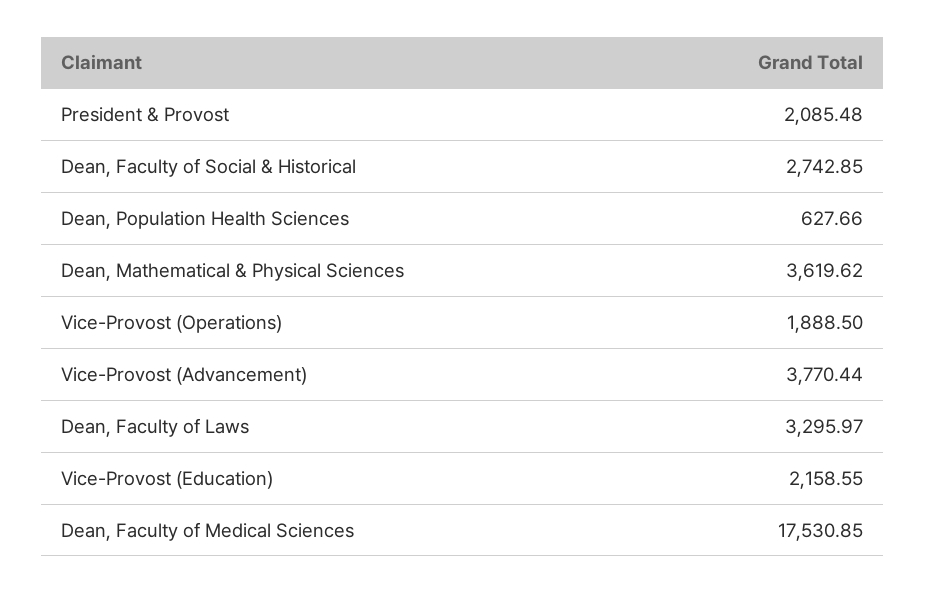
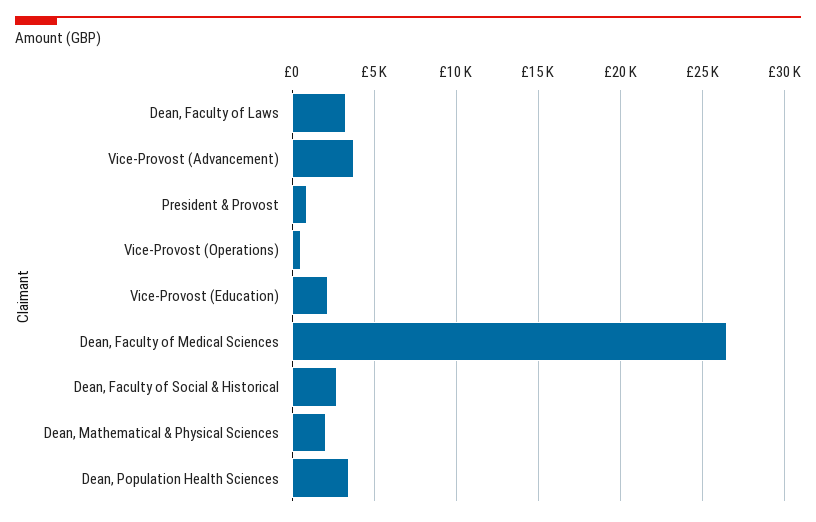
President & Provost: 2085.48 -> 1000
Dean, Population Health Sciences: 627.66 -> 3500
Dean, Mathematical & Physical Sciences: 3619.62 -> 2000
Vice-Provost (Operations): 1888.5 -> 500
Dean, Faculty of Medical Sciences: 17530.85 -> 26500

